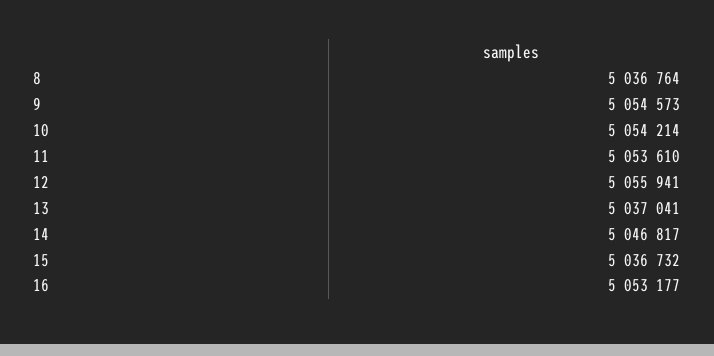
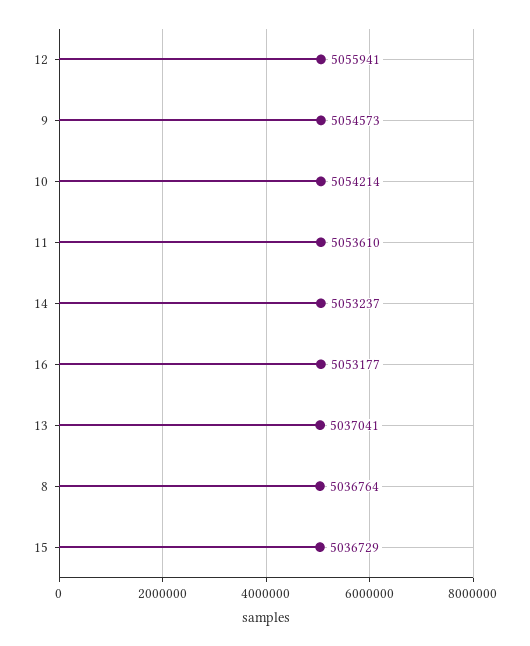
14: 5046817 -> 5053237
15: 5036732 -> 5036729

